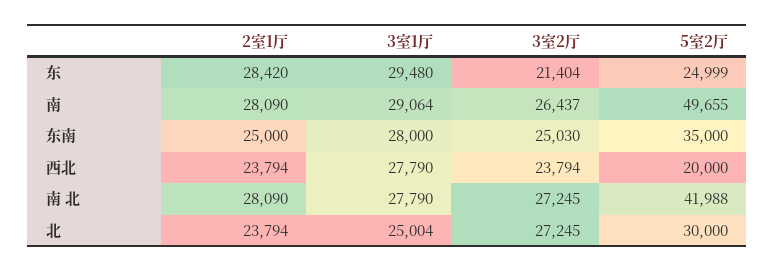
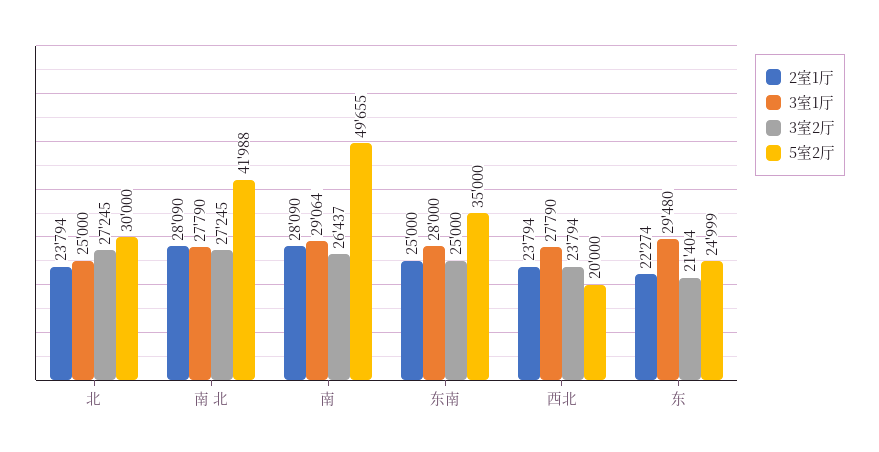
2室1厅, 东: 28420 -> 22274
3室2厅, 东南: 25030 -> 25000
3室1厅, 北: 25004 -> 25000

